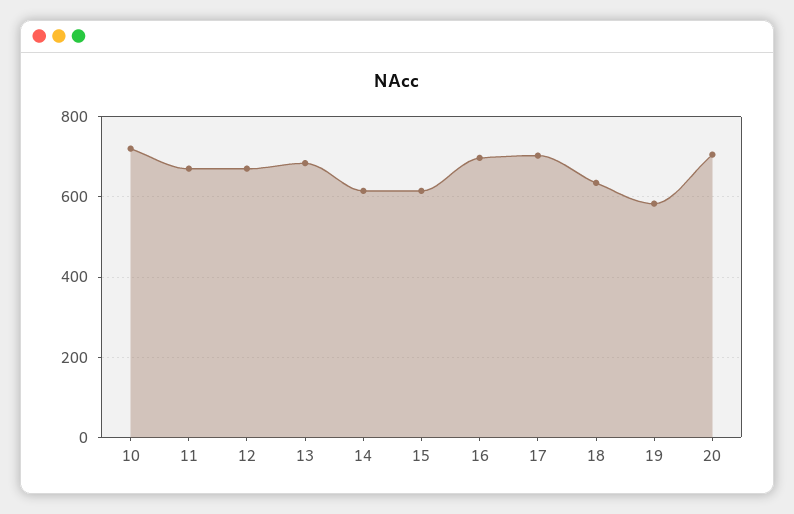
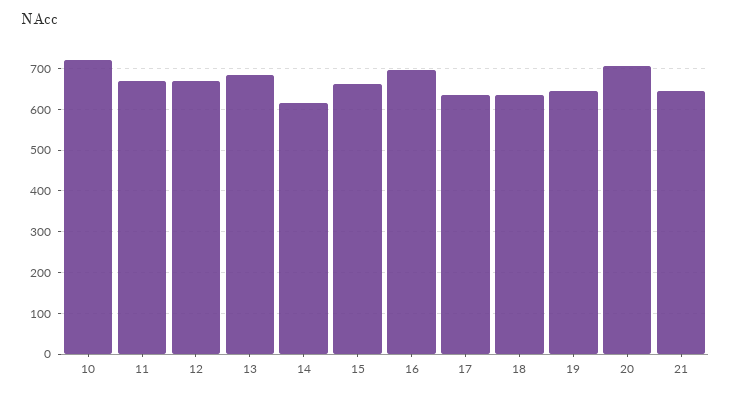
15: 620 -> 660
17: 700 -> 640
19: 580 -> 640
21: none -> 640

